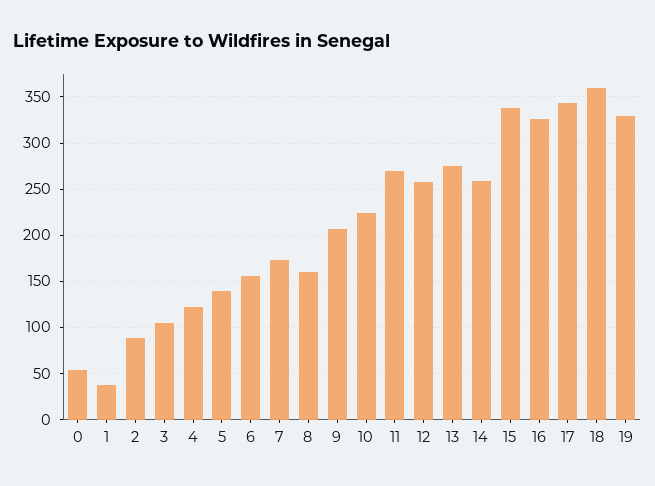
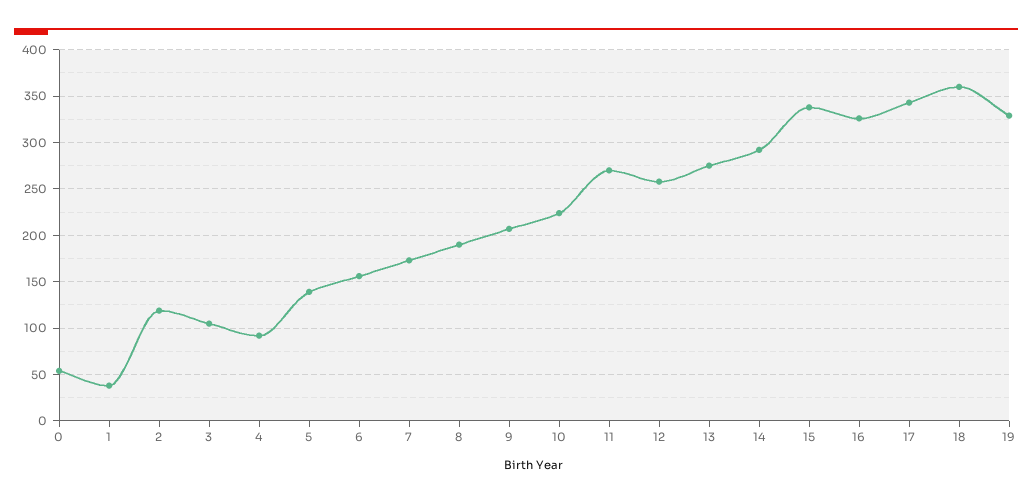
2: 90 -> 120
4: 120 -> 90
8: 160 -> 190
14: 260 -> 290

